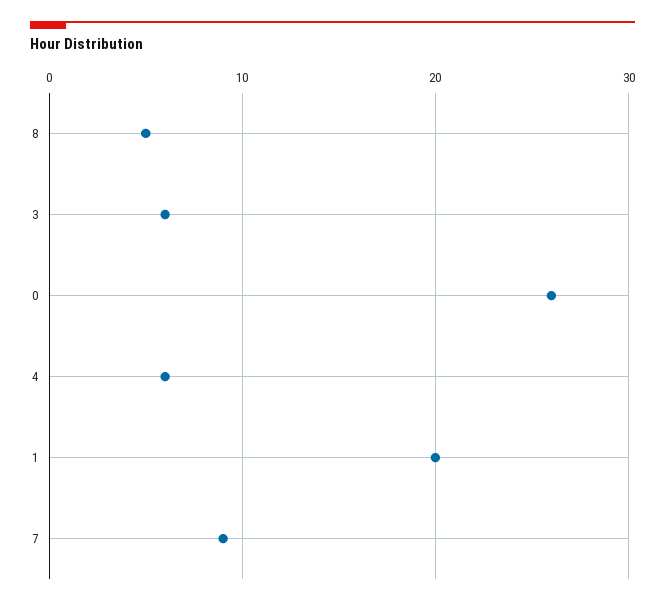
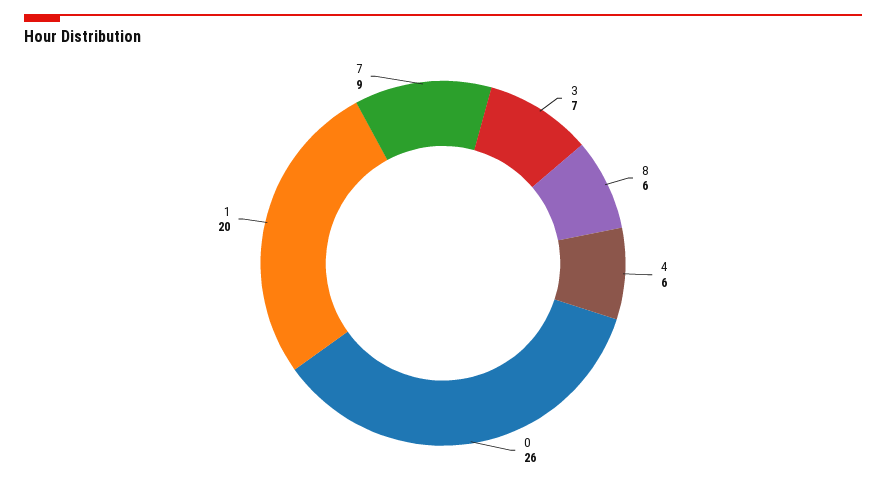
8: 5 -> 6
3: 6 -> 7

